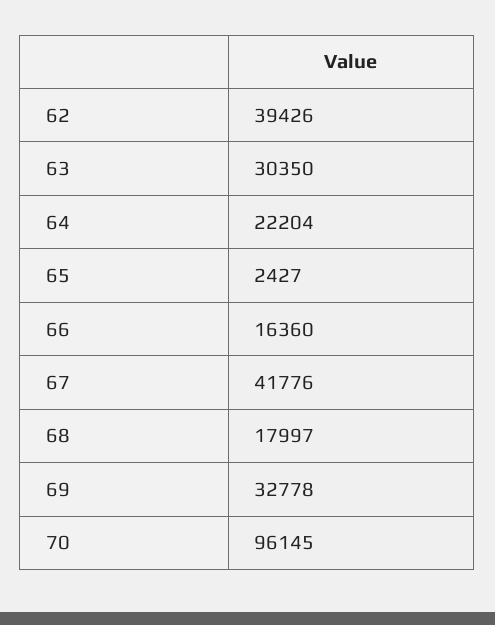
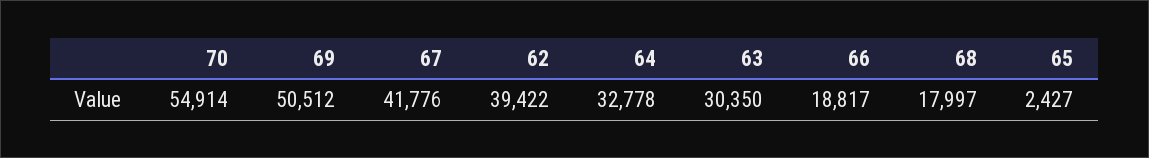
62: 39426 -> 39422
64: 22204 -> 32778
66: 16360 -> 18817
69: 32778 -> 50512
70: 96145 -> 54914

